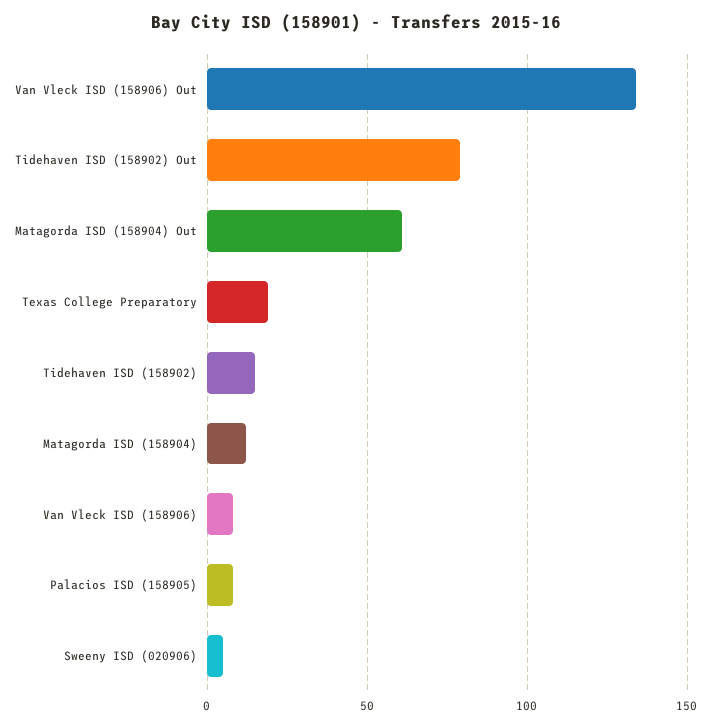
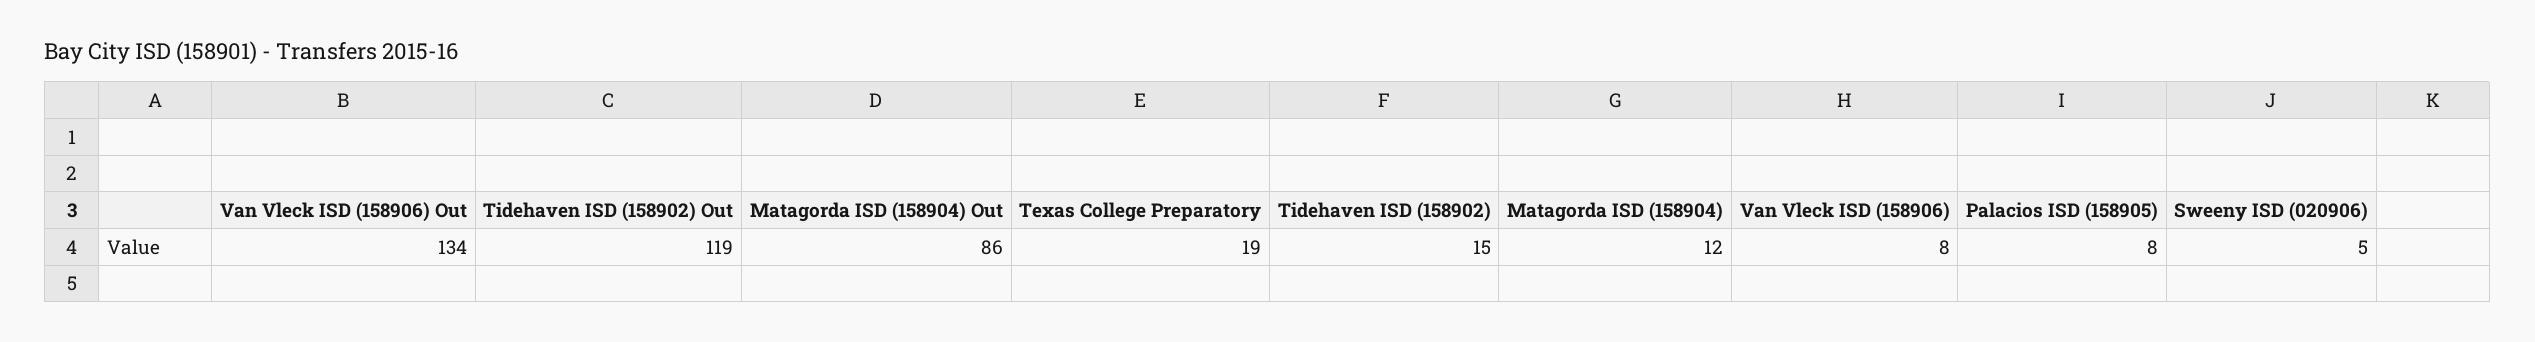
Tidehaven ISD (158902) Out: 80 -> 119
Matagorda ISD (158904) Out: 60 -> 86

